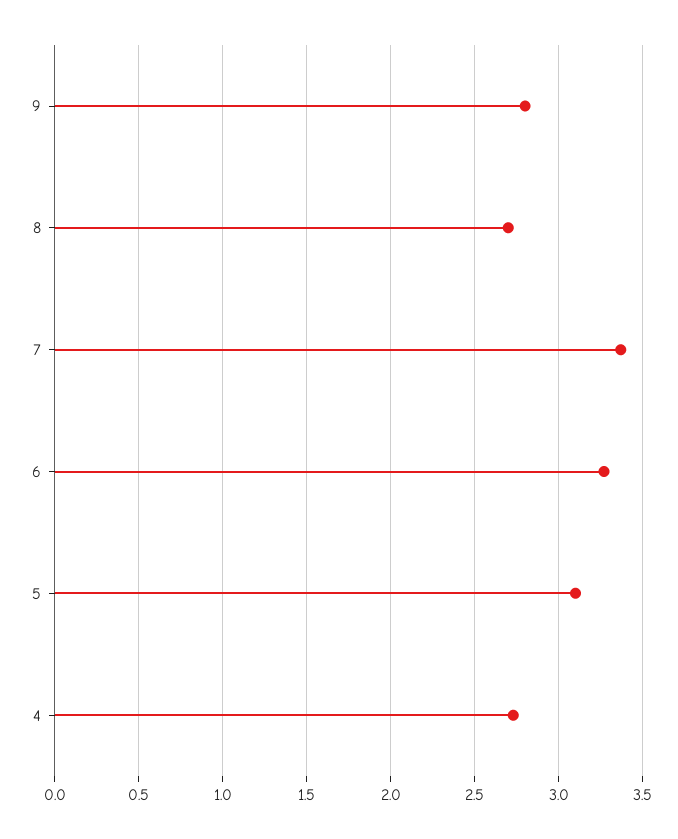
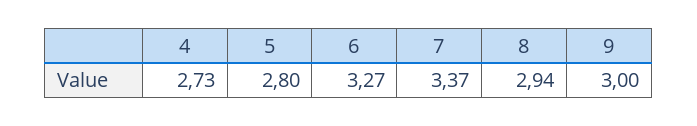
9: 2.8 -> 3
8: 2.7 -> 2.94
5: 3.1 -> 2.8

